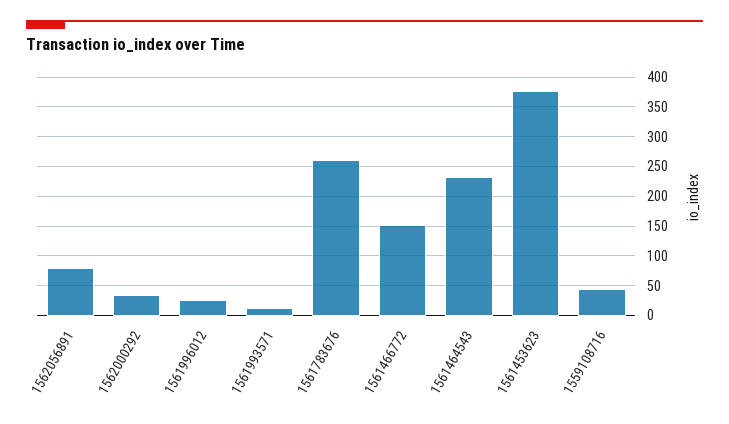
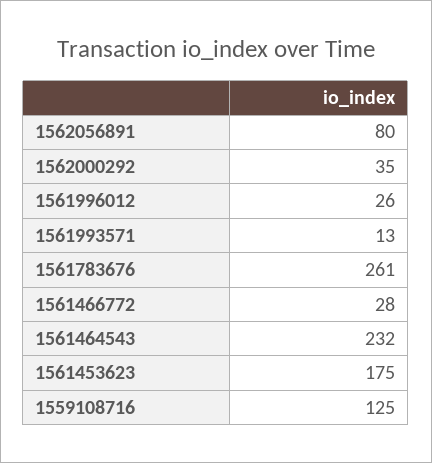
1561466772: 150 -> 28
1561453623: 375 -> 175
1559108716: 50 -> 125

